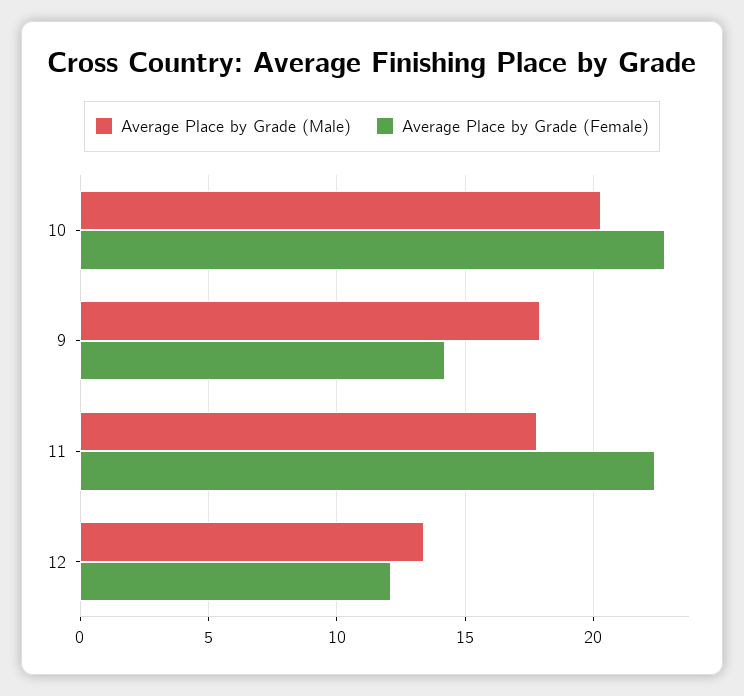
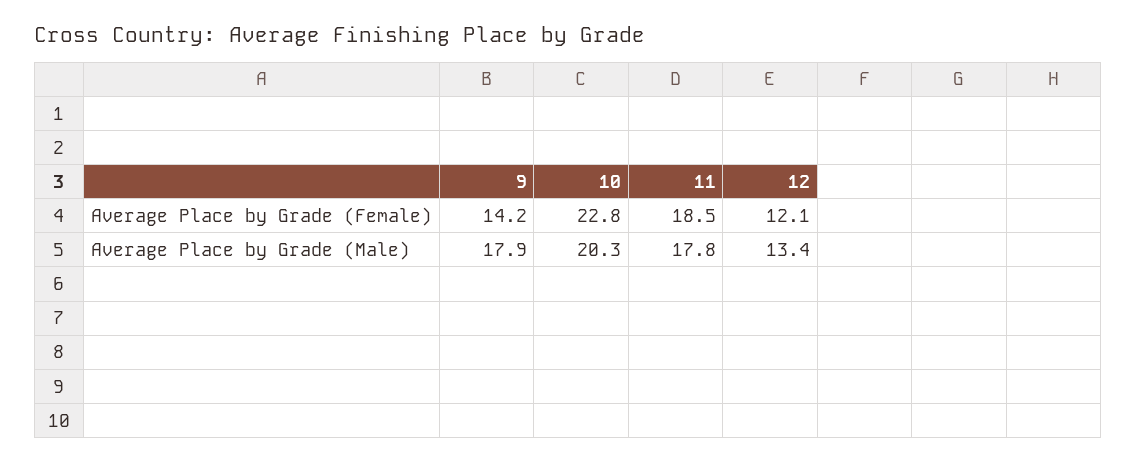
Average Place by Grade (Female), 11: 22.5 -> 18.5

